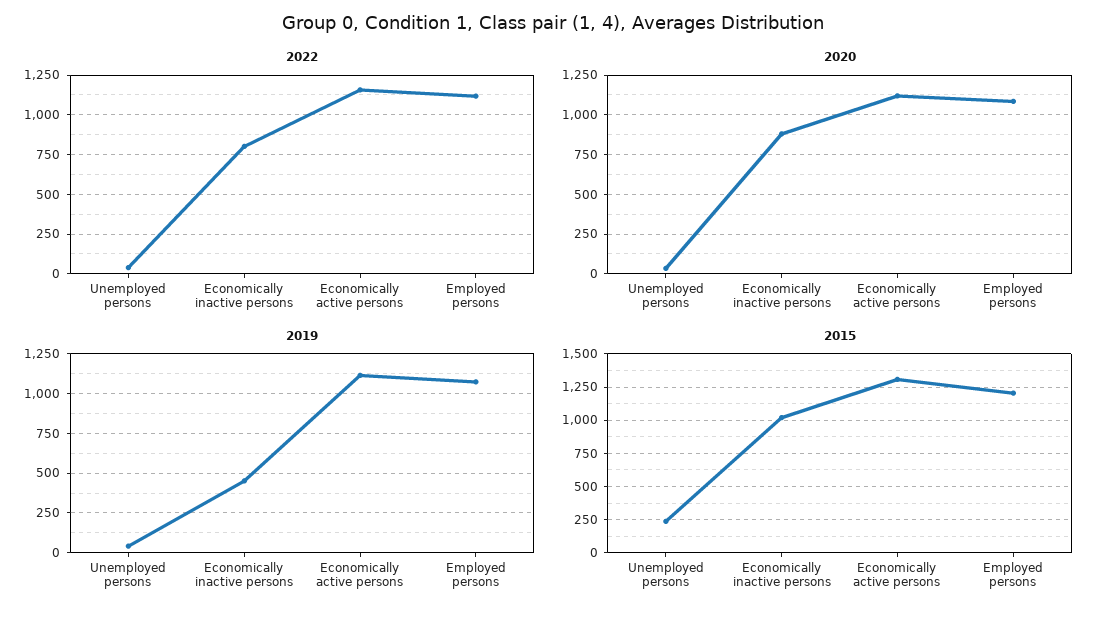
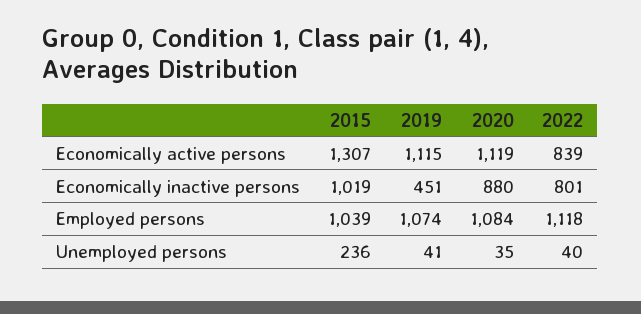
2022, Economically active persons: 1150 -> 839
2015, Employed persons: 1200 -> 1039

